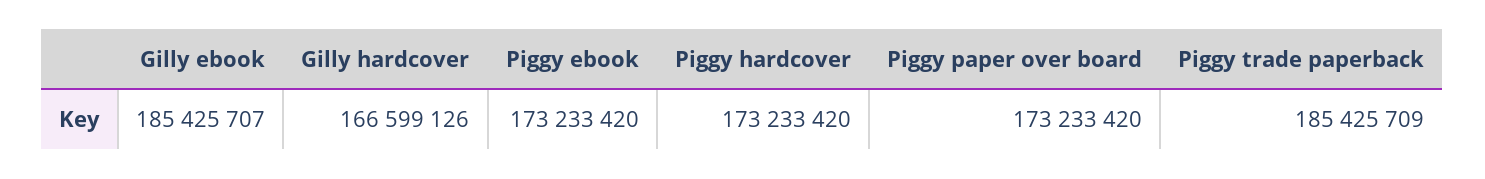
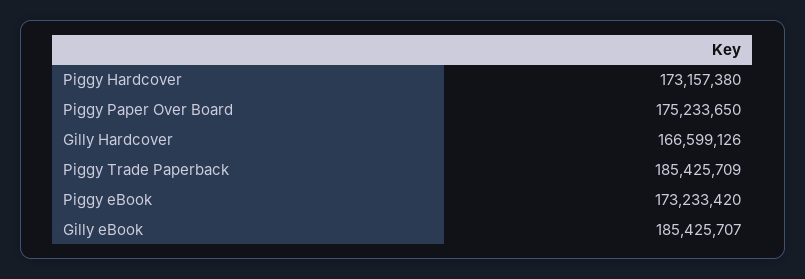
Piggy hardcover: 173233420 -> 173157380
Piggy paper over board: 173233420 -> 175233650

